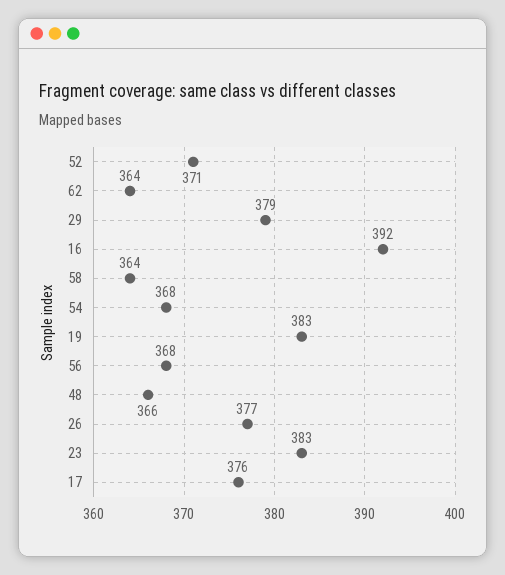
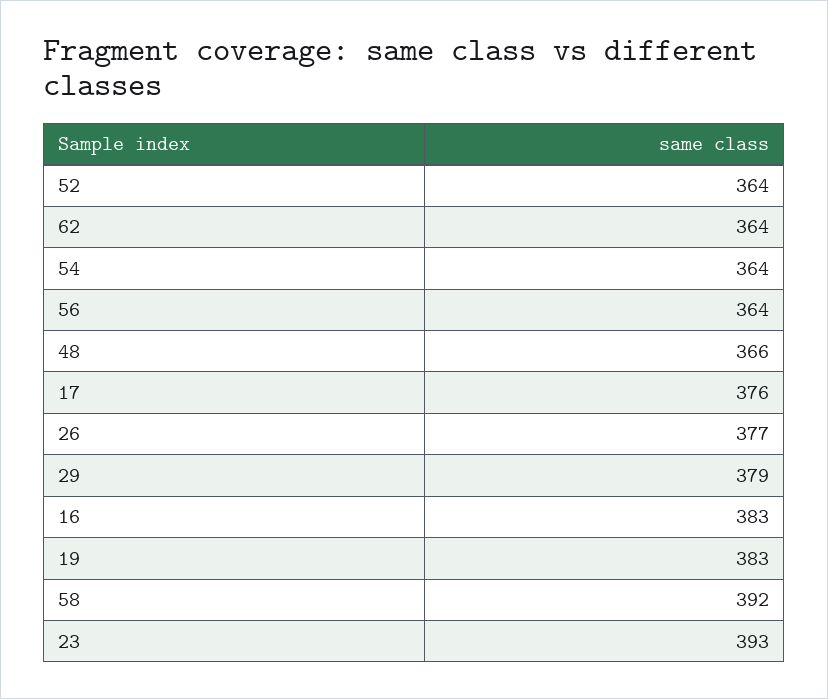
52: 371 -> 364
16: 392 -> 383
58: 364 -> 392
54: 368 -> 364
56: 368 -> 364
23: 383 -> 393

